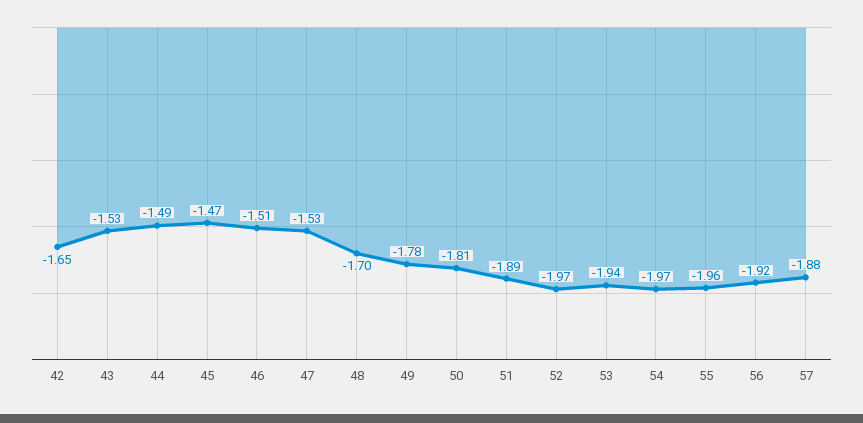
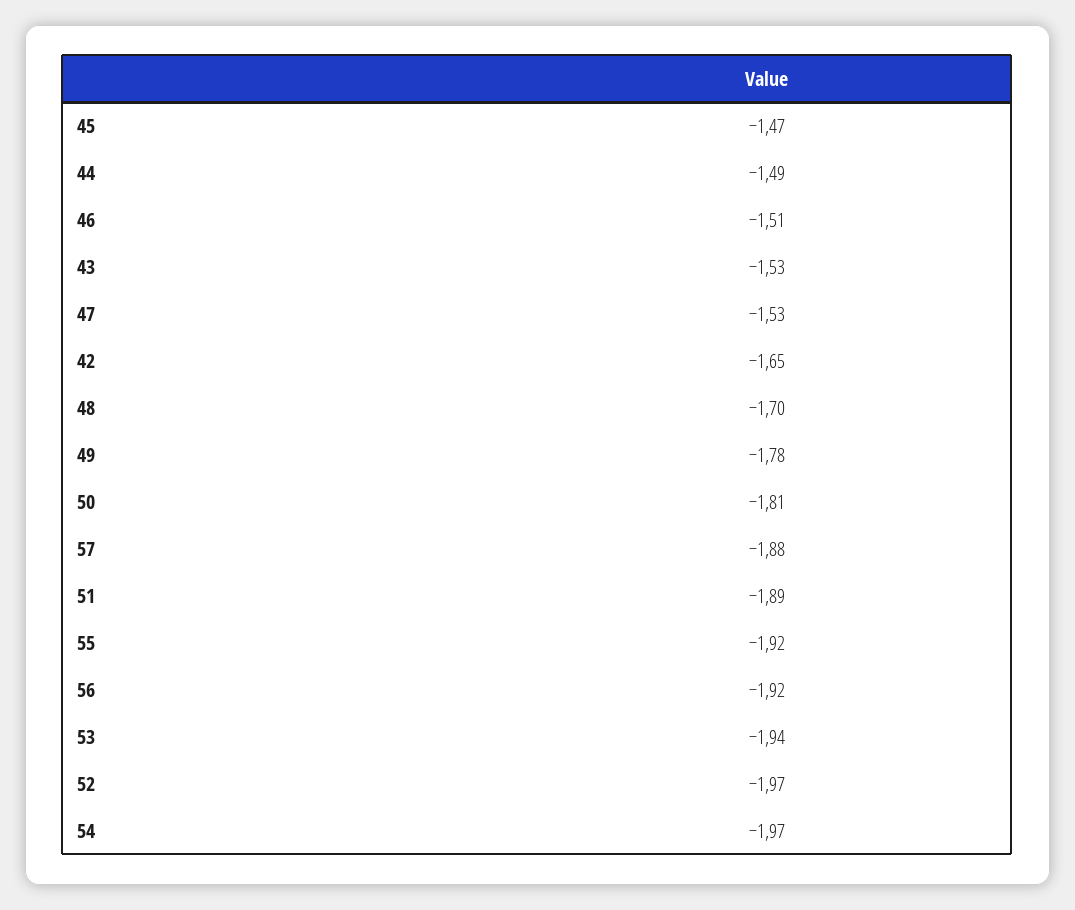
55: -1.96 -> -1.92

